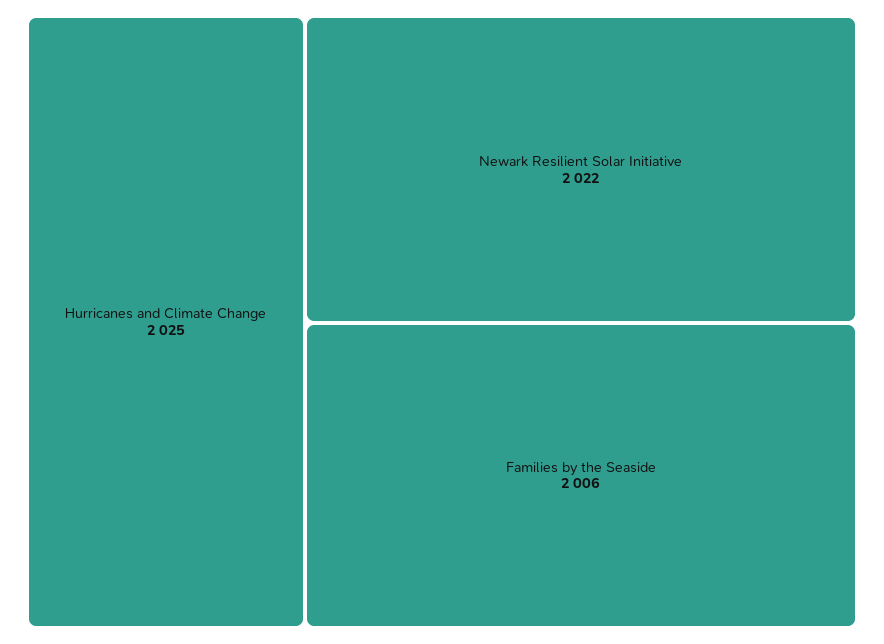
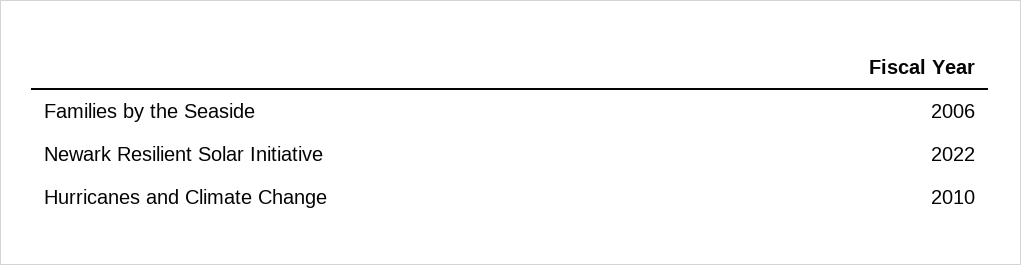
Hurricanes and Climate Change: 2025 -> 2010

